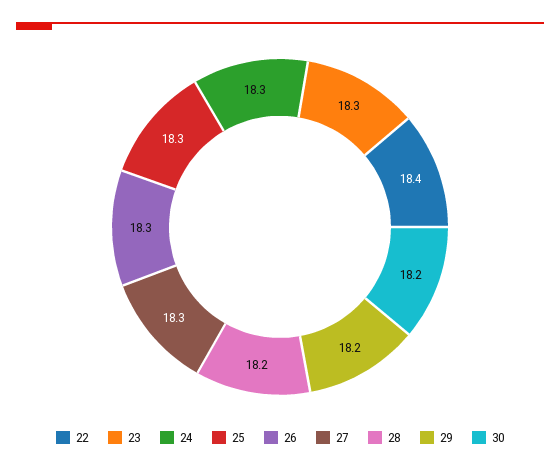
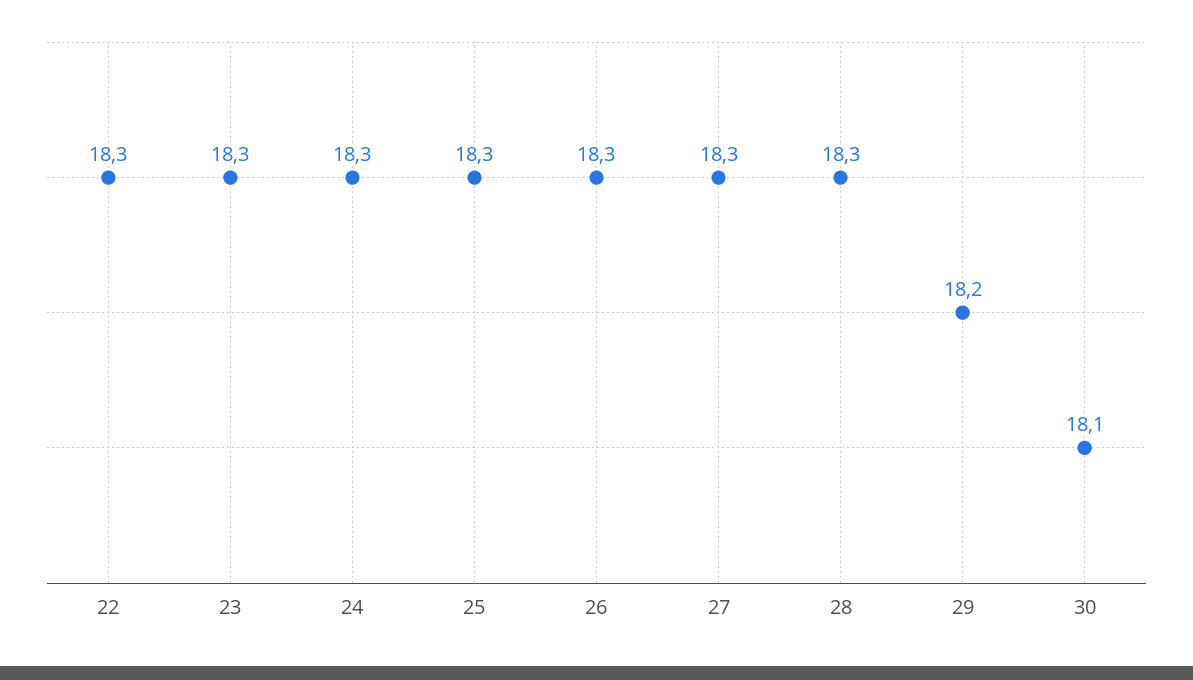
22: 18.4 -> 18.3
28: 18.2 -> 18.3
30: 18.2 -> 18.1

